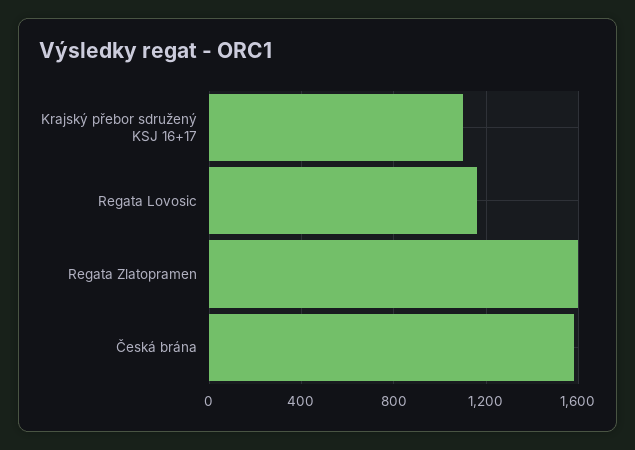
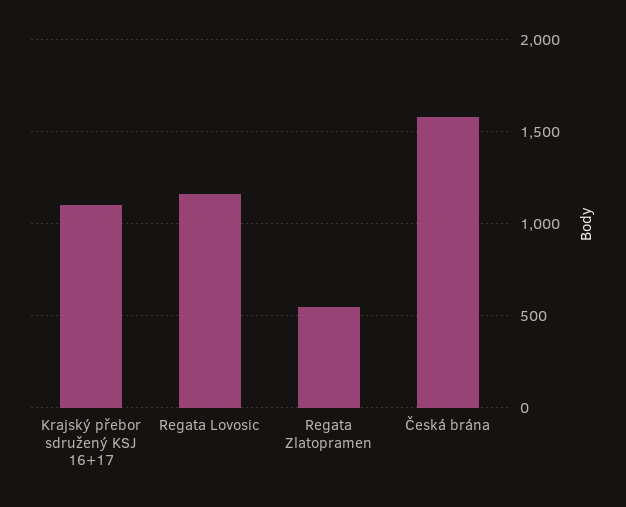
Regata Zlatopramen: 1600 -> 550

